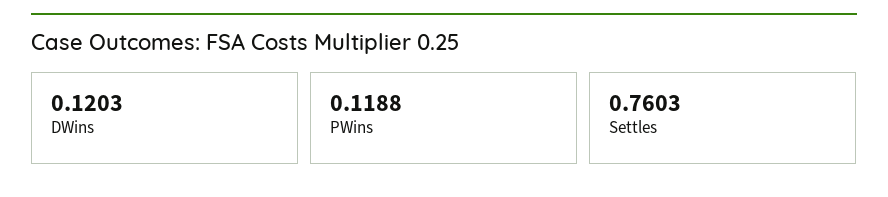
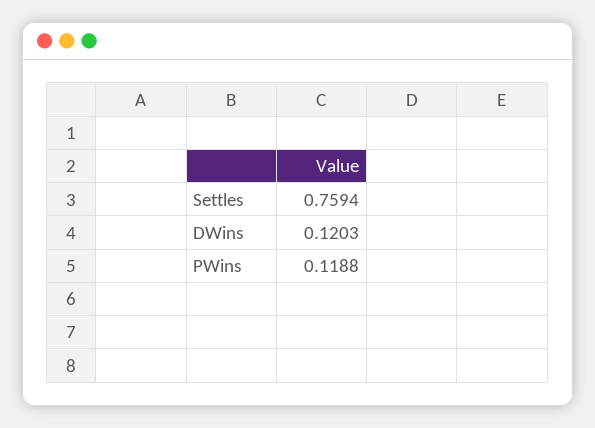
Settles: 0.7603 -> 0.7594

